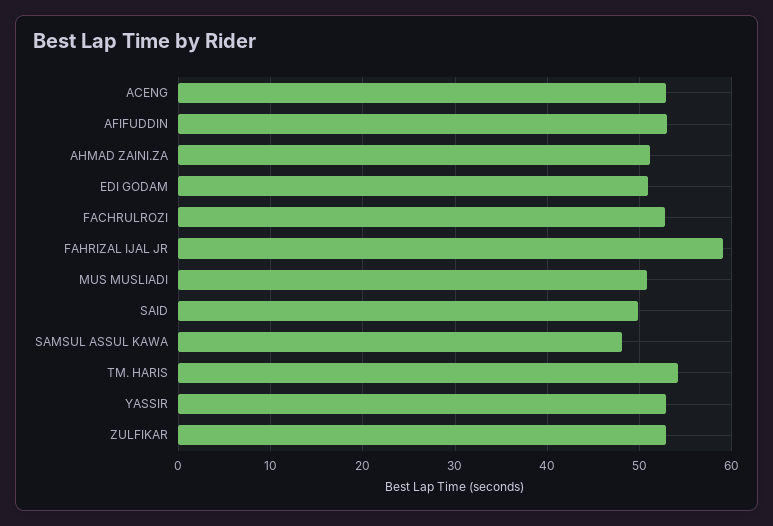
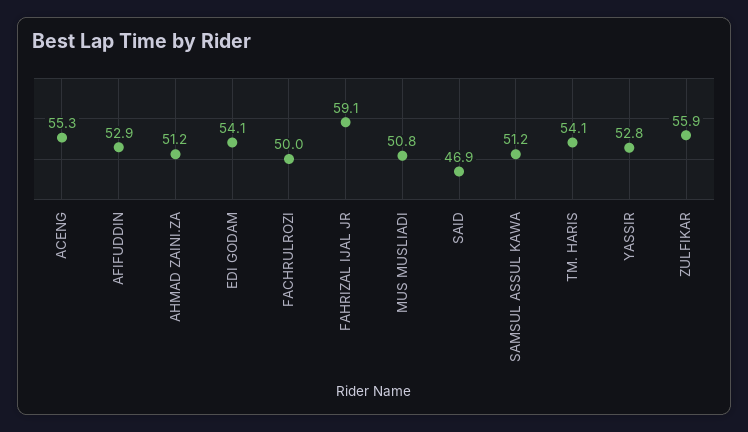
ACENG: 53 -> 55.3
EDI GODAM: 51 -> 54.1
FACHRULROZI: 53 -> 50
SAID: 50 -> 46.9
SAMSUL ASSUL KAWA: 48 -> 51.2
ZULFIKAR: 53 -> 55.9

